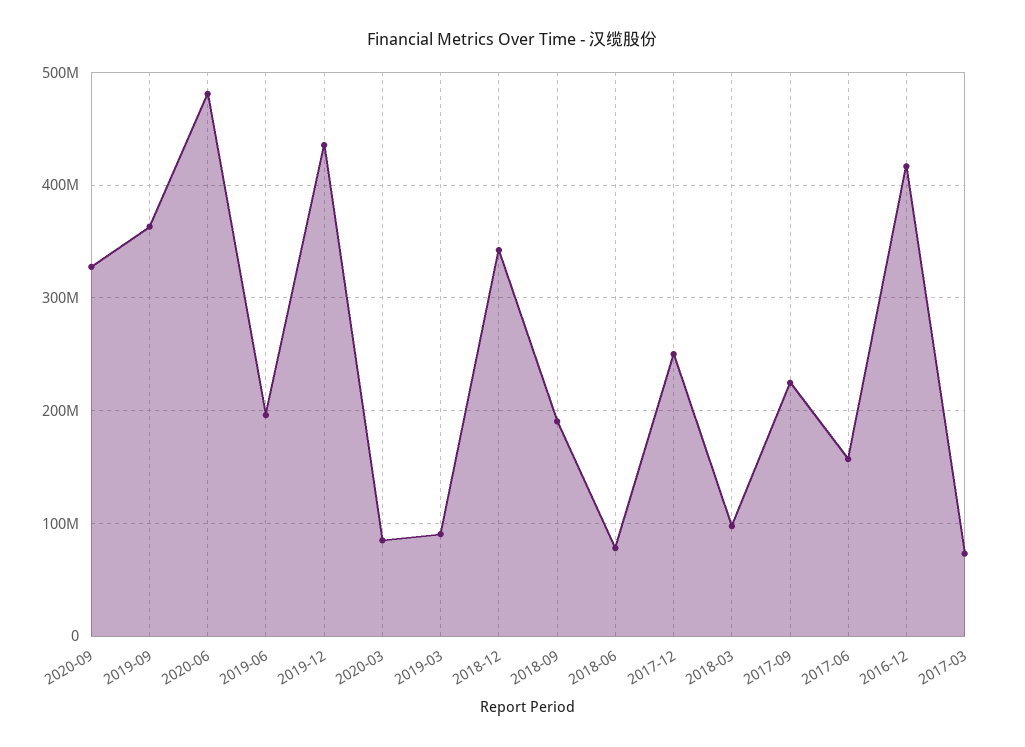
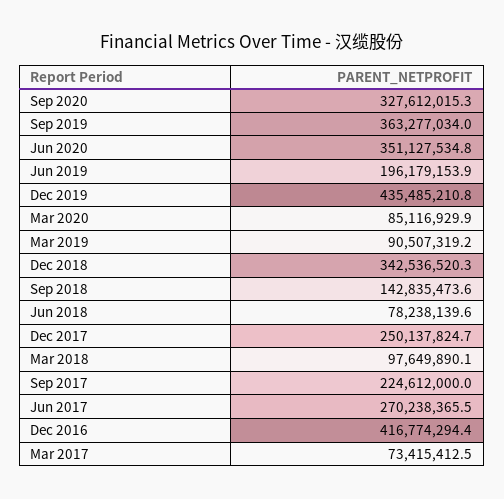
2020-06: 480000000 -> 351127534.8
2018-09: 190000000 -> 142835473.6
2017-06: 160000000 -> 270238365.5

